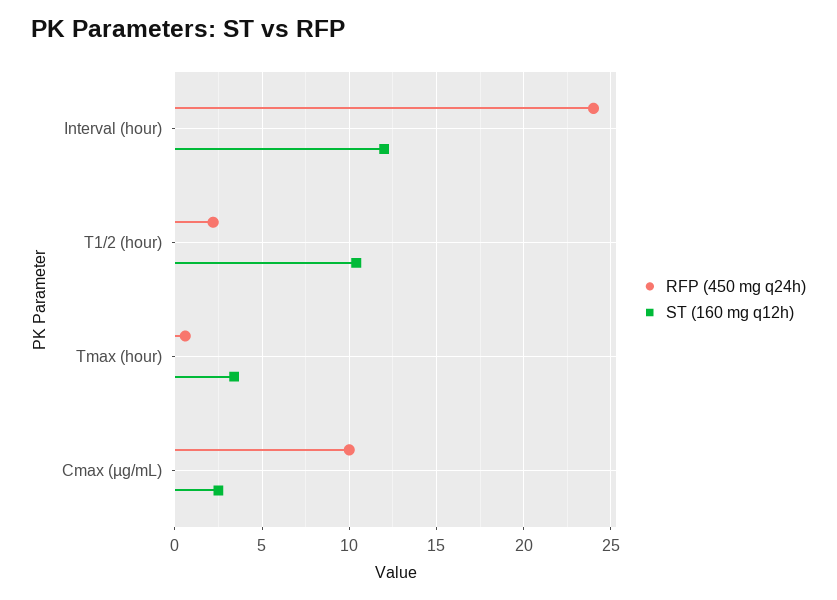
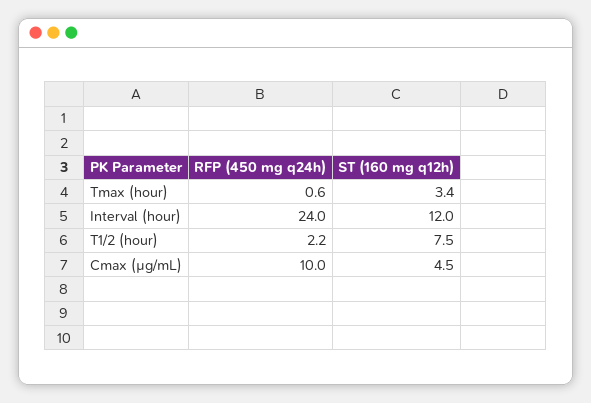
ST (160 mg q12h), T1/2 (hour): 10.5 -> 7.5
ST (160 mg q12h), Cmax (µg/mL): 2.5 -> 4.5

